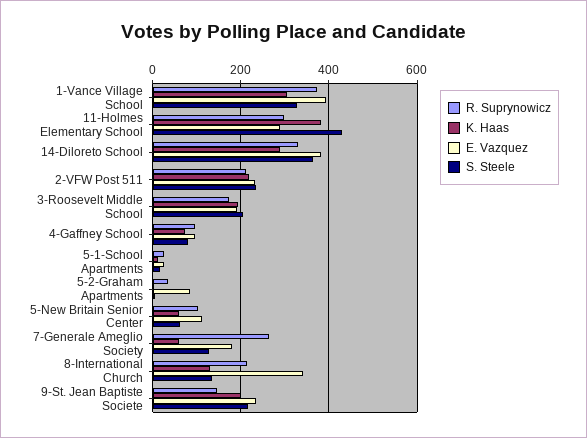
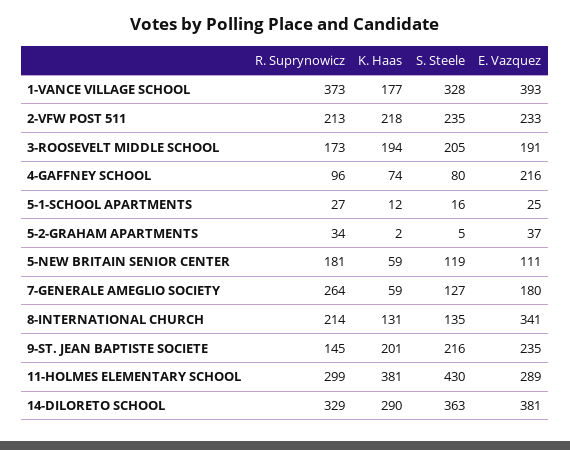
K. Haas, 1-Vance Village School: 300 -> 177
E. Vazquez, 4-Gaffney School: 100 -> 216
E. Vazquez, 5-2-Graham Apartments: 80 -> 37
R. Suprynowicz, 5-New Britain Senior Center: 100 -> 181
S. Steele, 5-New Britain Senior Center: 60 -> 119

